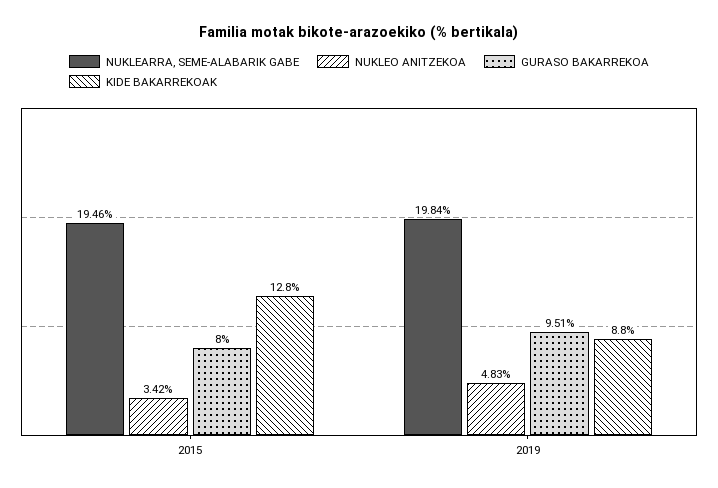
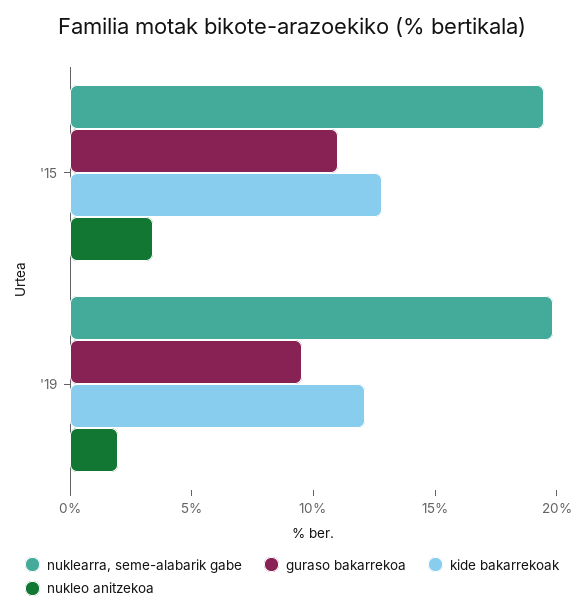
GURASO BAKARREKOA, 2015: 8 -> 11
NUKLEO ANITZEKOA, 2019: 4.83 -> 2
KIDE BAKARREKOAK, 2019: 8.8 -> 12

